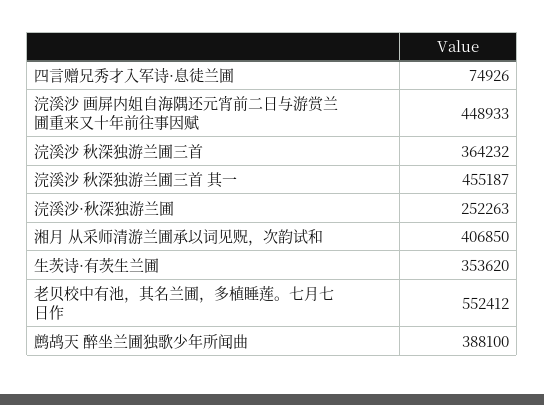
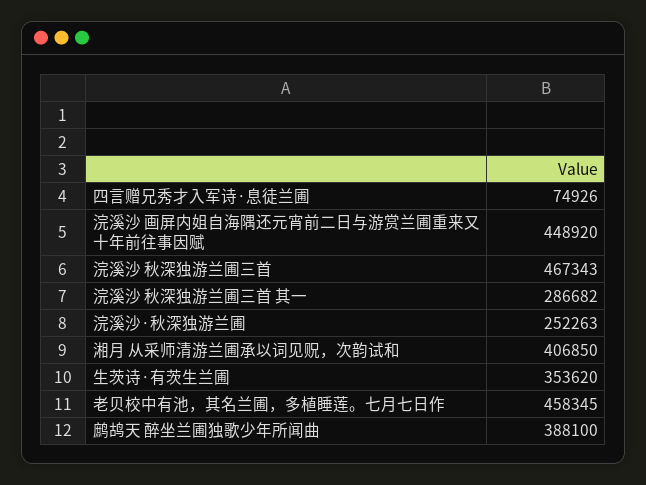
浣溪沙 画屏内姐自海隅还元宵前二日与游赏兰圃重来又十年前往事因赋: 448933 -> 448920
浣溪沙 秋深独游兰圃三首: 364232 -> 467343
浣溪沙 秋深独游兰圃三首 其一: 455187 -> 286682
老贝校中有池，其名兰圃，多植睡莲。七月七日作: 552412 -> 458345

